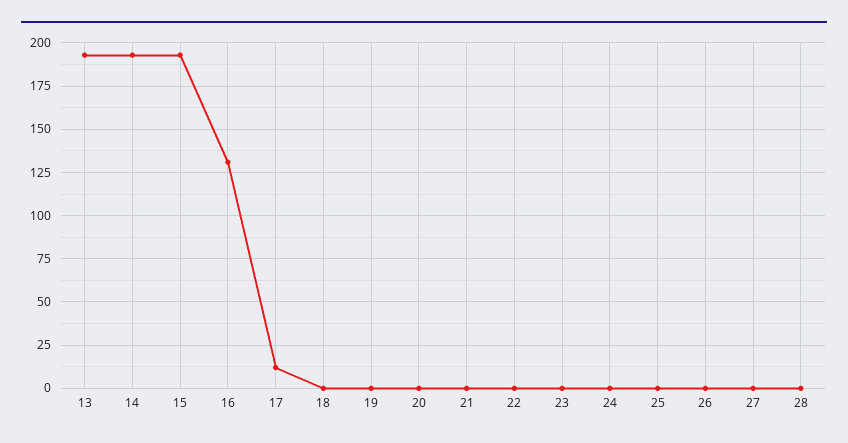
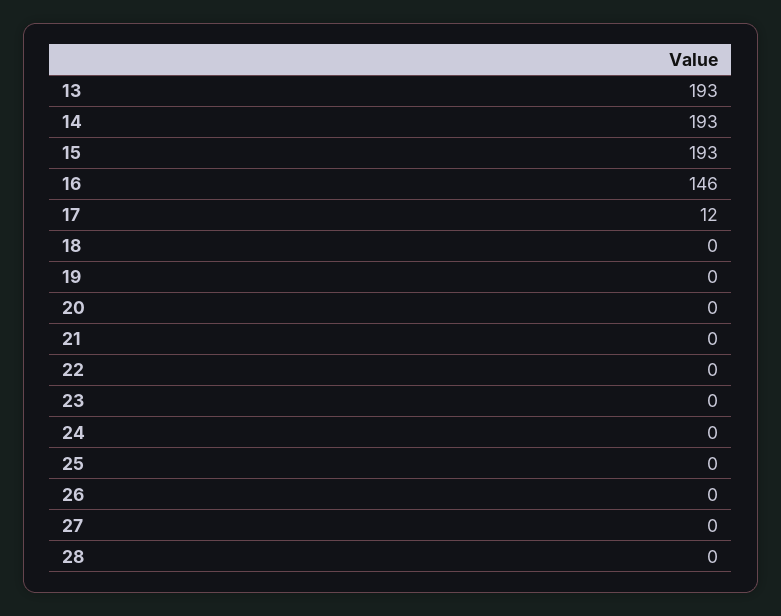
16: 130 -> 146

